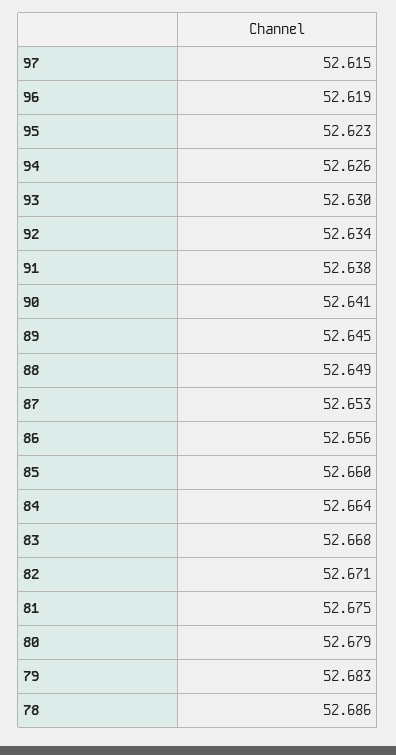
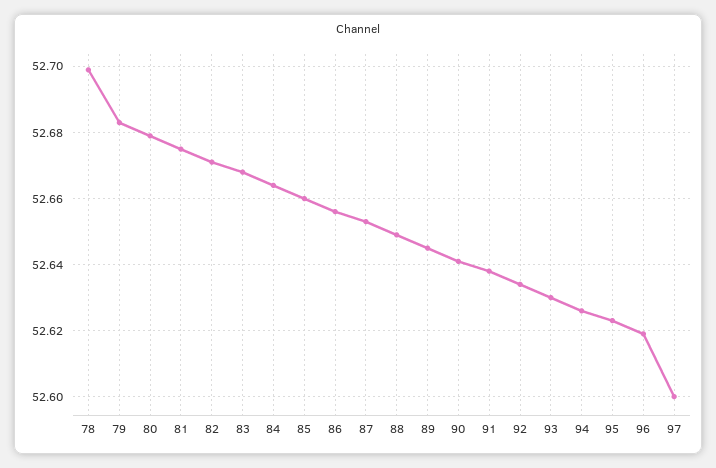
97: 52.615 -> 52.6
78: 52.686 -> 52.7

